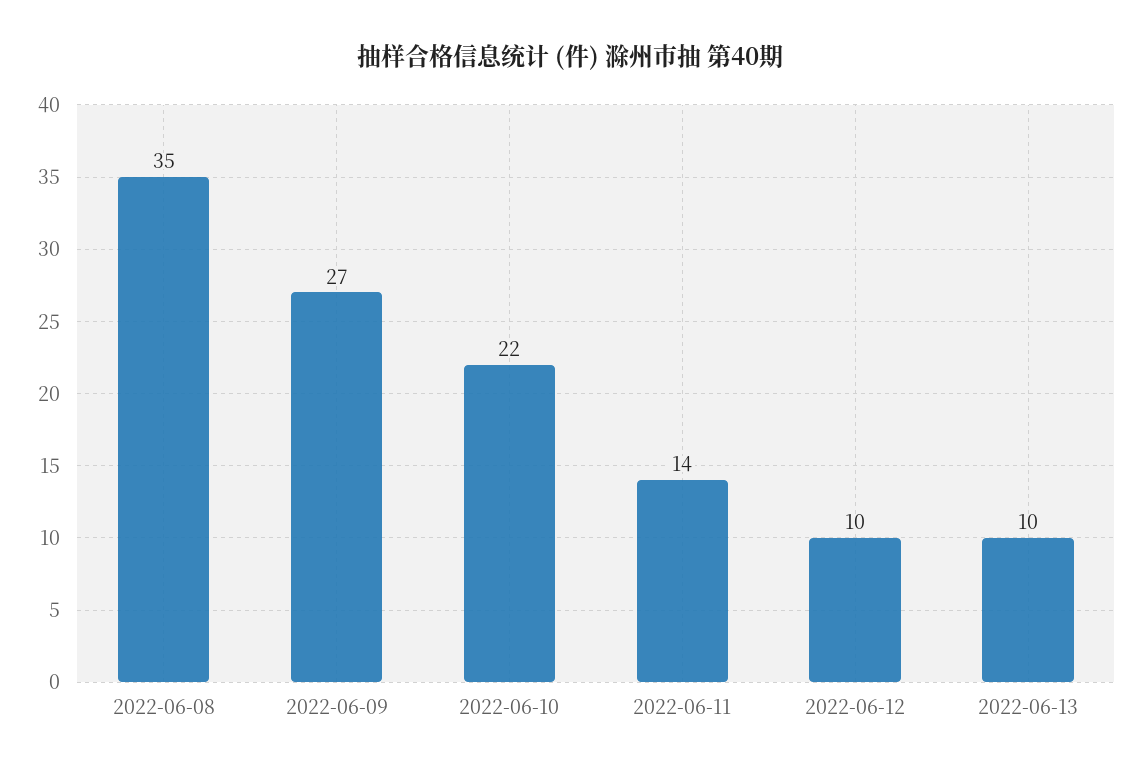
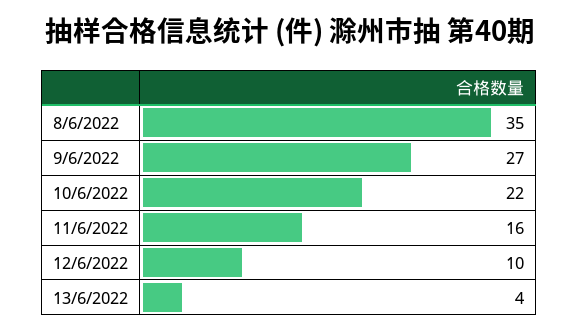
2022-06-11: 14 -> 16
2022-06-13: 10 -> 4

